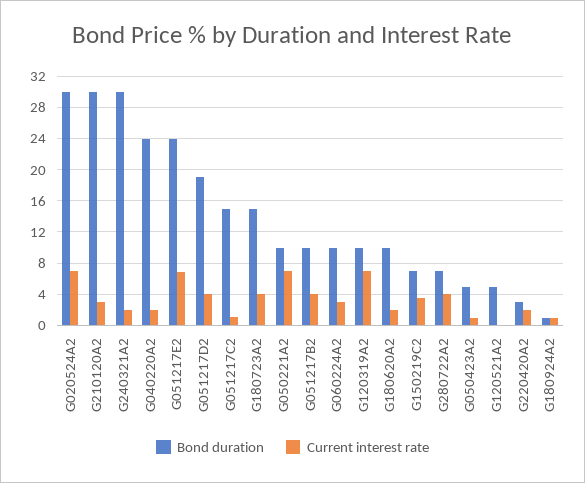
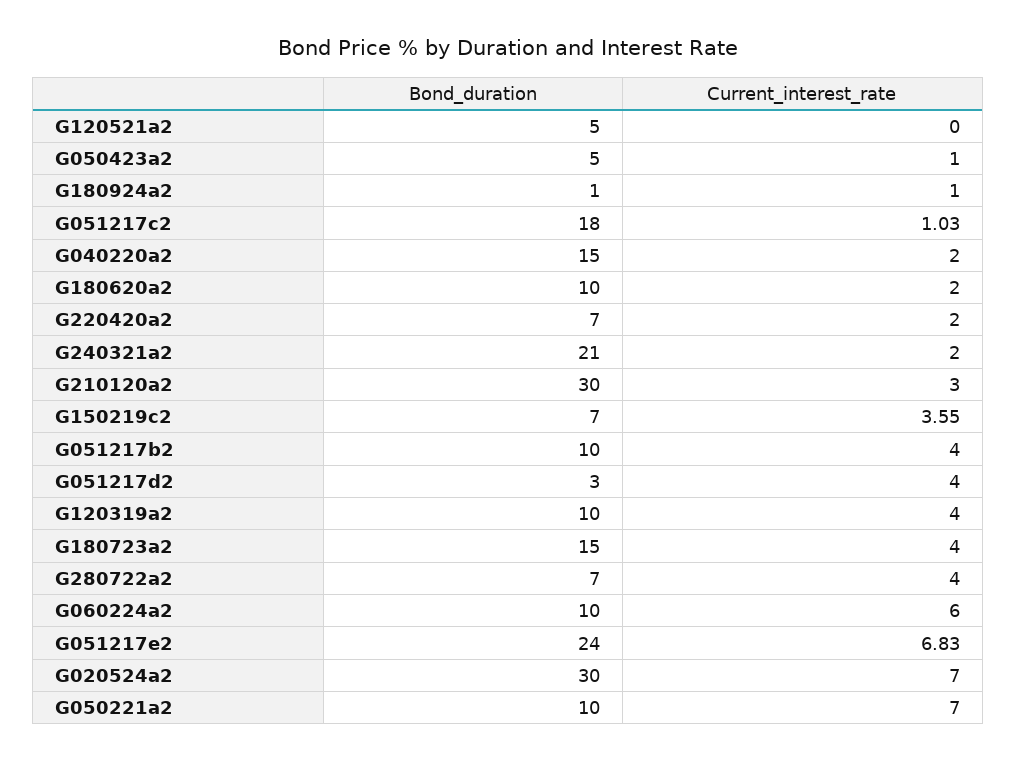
Bond duration, G240321A2: 30 -> 21
Bond duration, G040220A2: 24 -> 15
Bond duration, G051217D2: 19 -> 3
Bond duration, G051217C2: 15 -> 18
Current interest rate, G060224A2: 3 -> 6
Current interest rate, G120319A2: 7 -> 4
Bond duration, G220420A2: 3 -> 7

